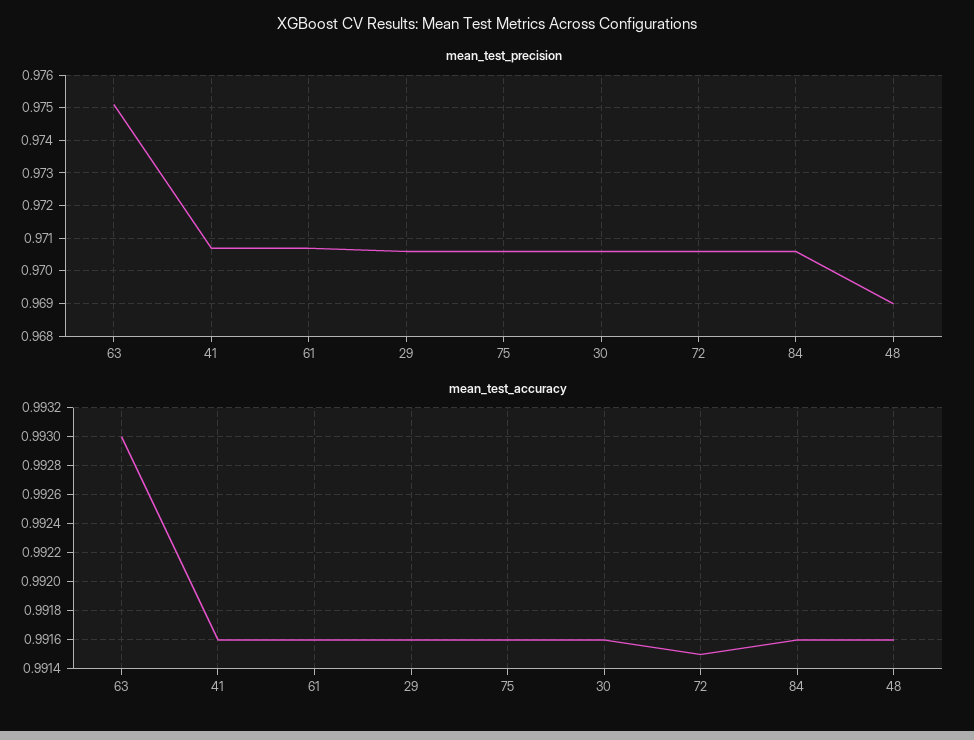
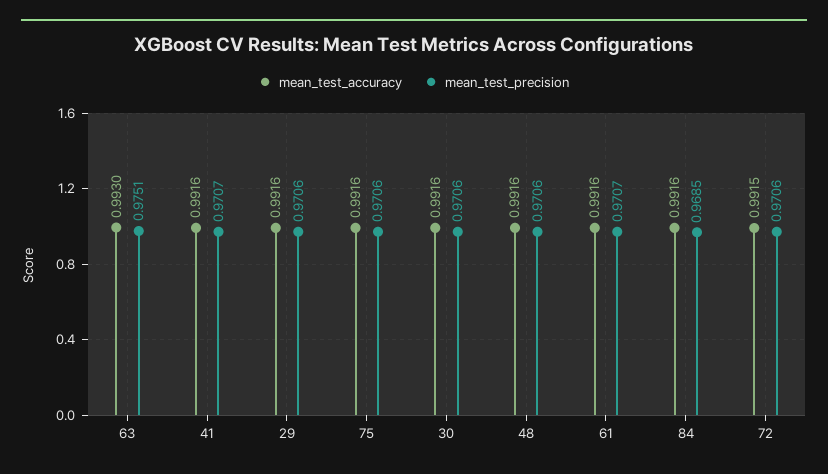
mean_test_precision, 84: 0.9705 -> 0.9685
mean_test_precision, 48: 0.969 -> 0.9706

